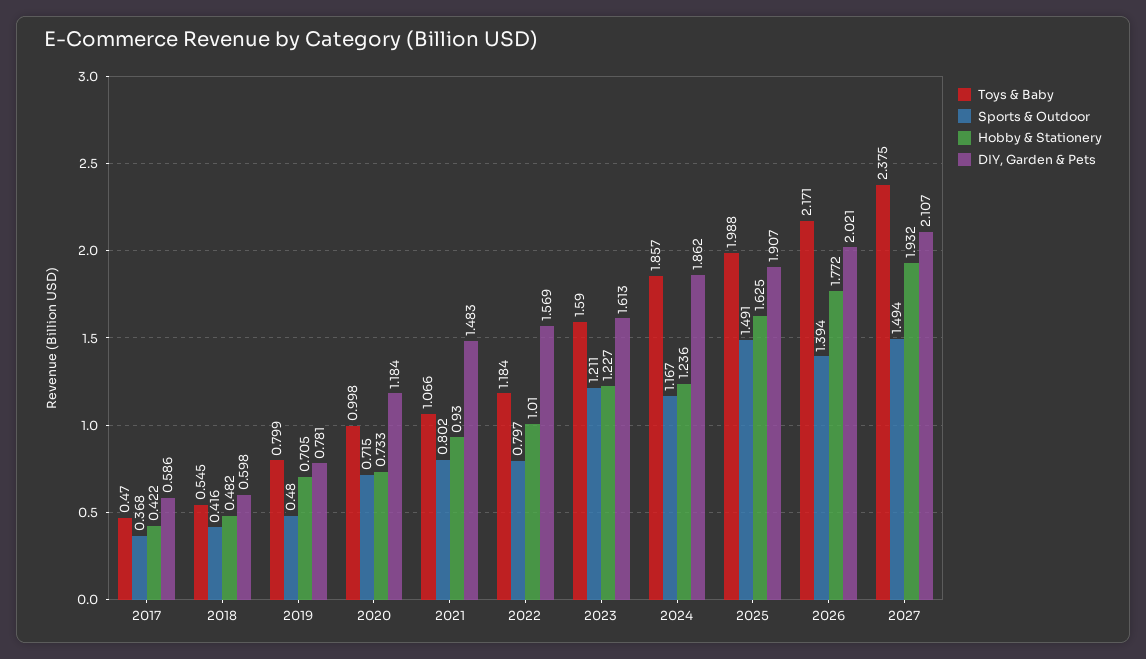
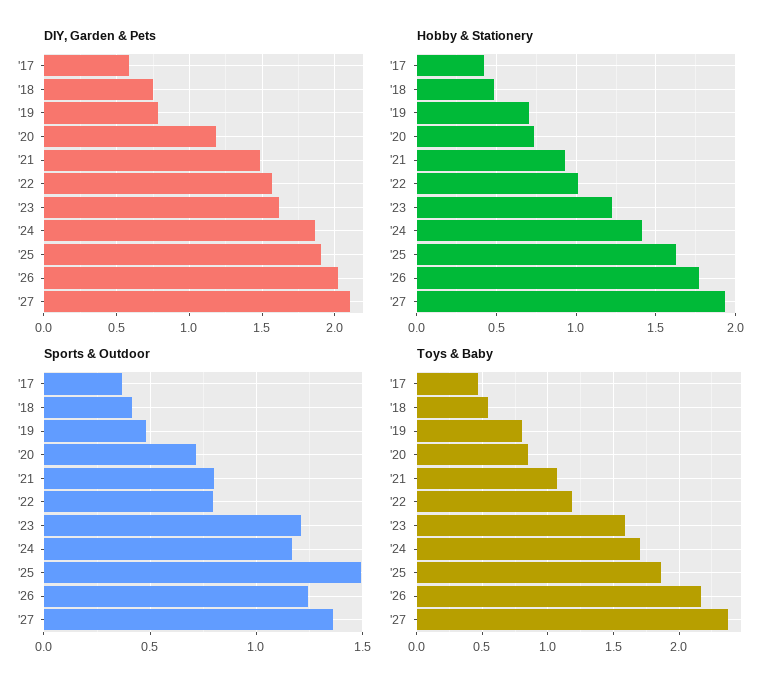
DIY, Garden & Pets, 2018: 0.598 -> 0.75
Toys & Baby, 2020: 0.998 -> 0.85
Toys & Baby, 2024: 1.857 -> 1.7
Hobby & Stationery, 2024: 1.236 -> 1.4
Toys & Baby, 2025: 1.988 -> 1.85
Sports & Outdoor, 2026: 1.394 -> 1.25
Sports & Outdoor, 2027: 1.494 -> 1.35

